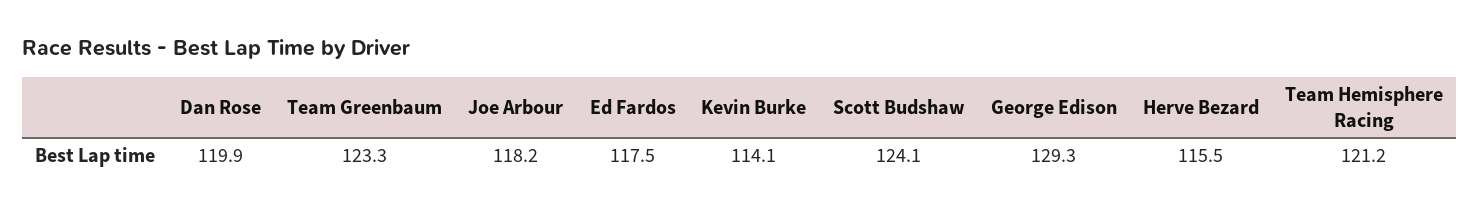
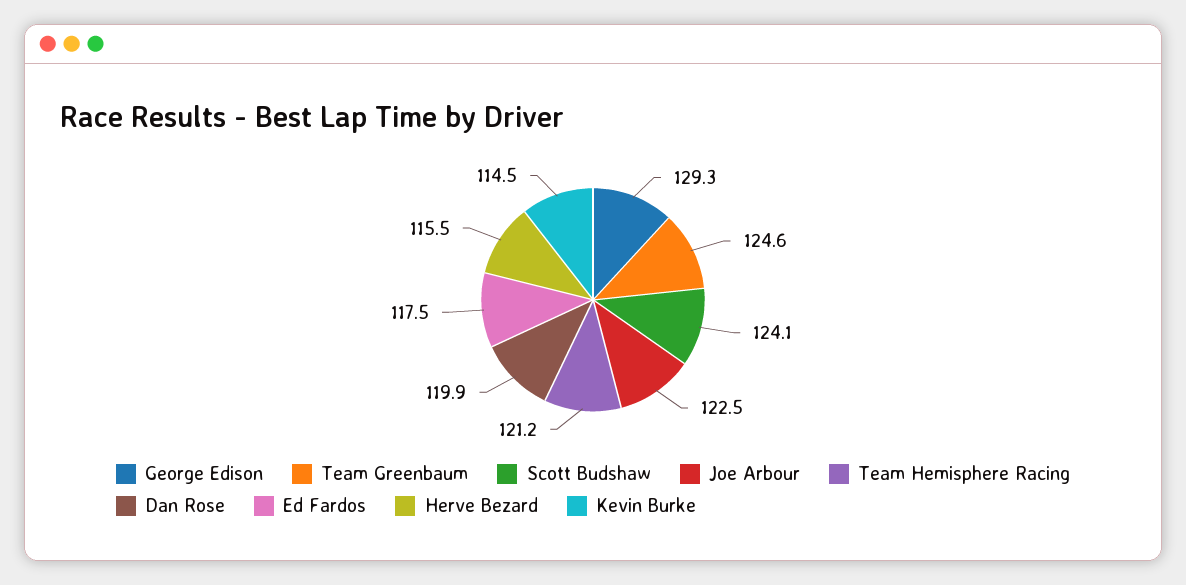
Team Greenbaum: 123.3 -> 124.6
Joe Arbour: 118.2 -> 122.5
Kevin Burke: 114.1 -> 114.5

